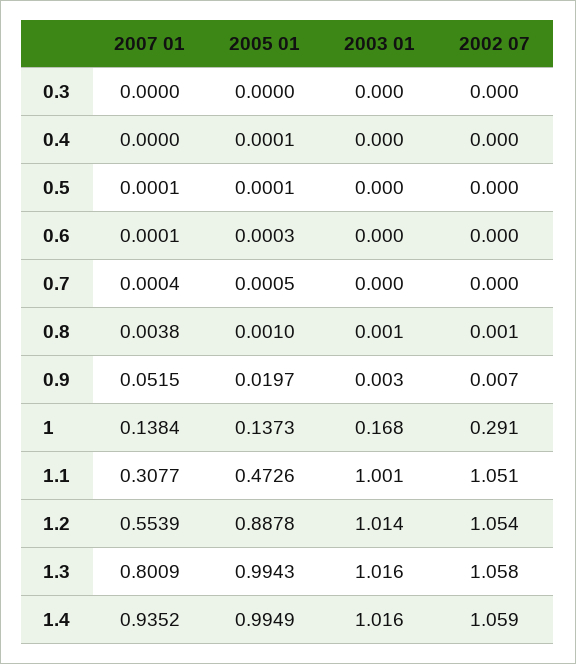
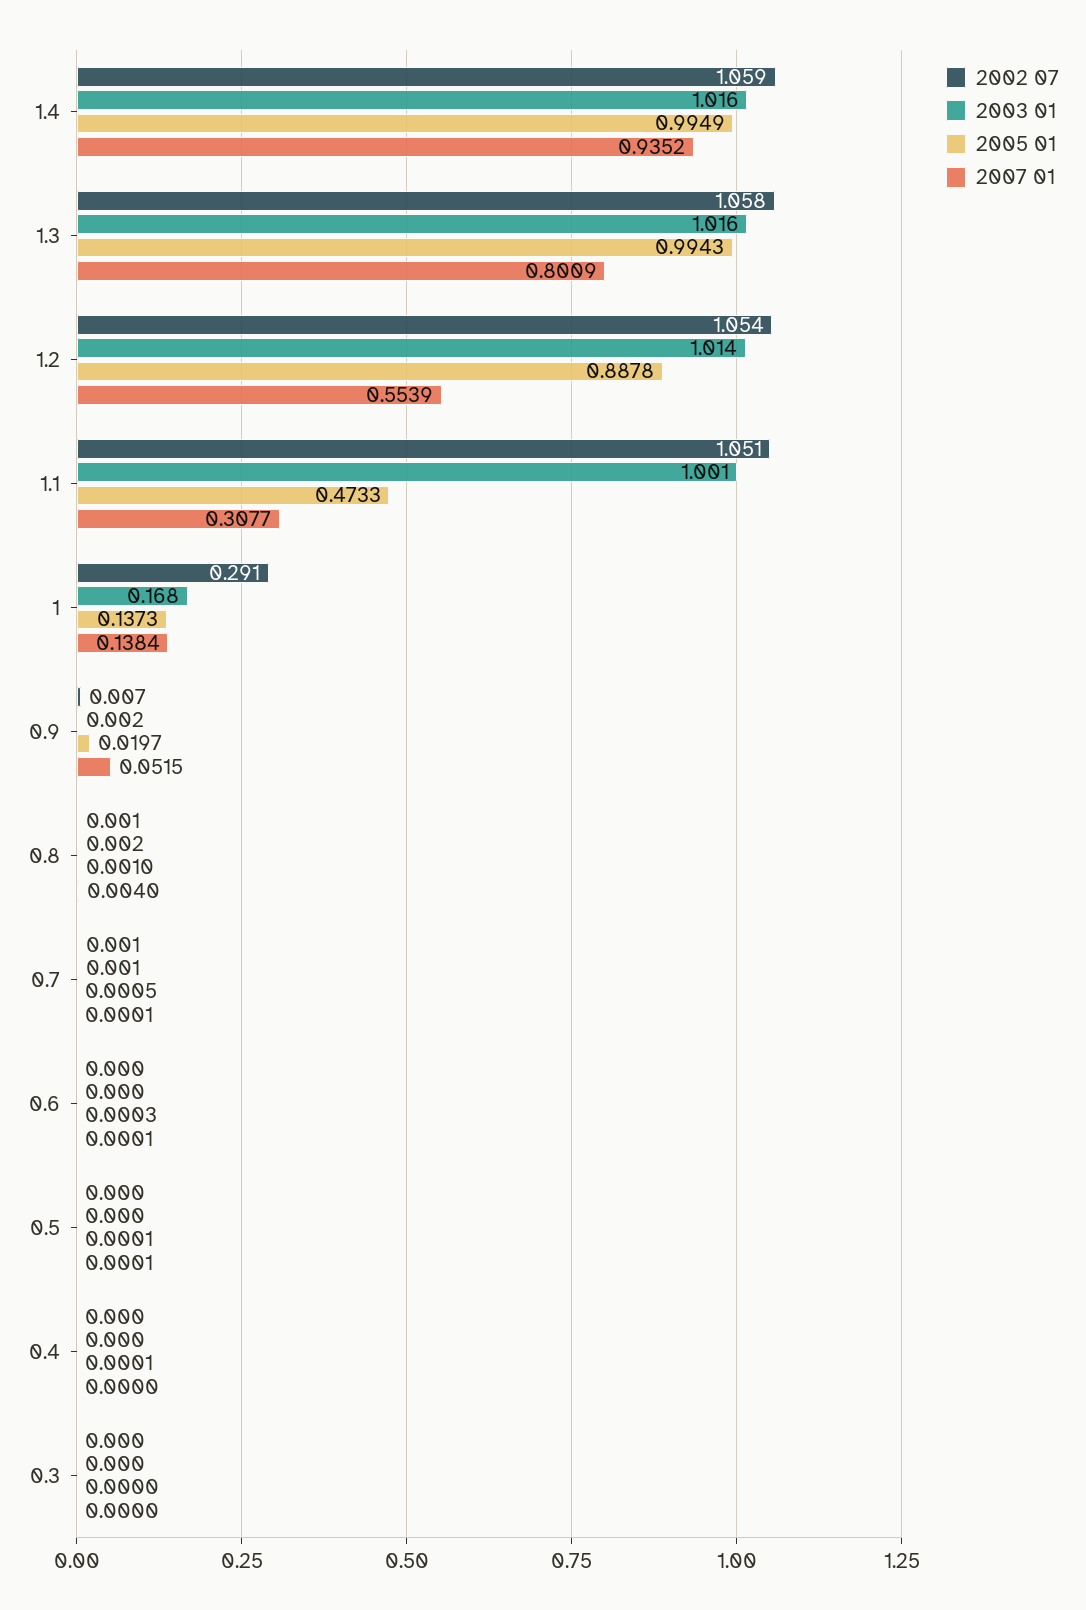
2007 01, 0.7: 0.0004 -> 0.0001
2003 01, 0.7: 0 -> 0.001
2002 07, 0.7: 0 -> 0.001
2007 01, 0.8: 0.0038 -> 0.004
2003 01, 0.8: 0.001 -> 0.002
2003 01, 0.9: 0.003 -> 0.002
2005 01, 1.1: 0.4726 -> 0.4733

